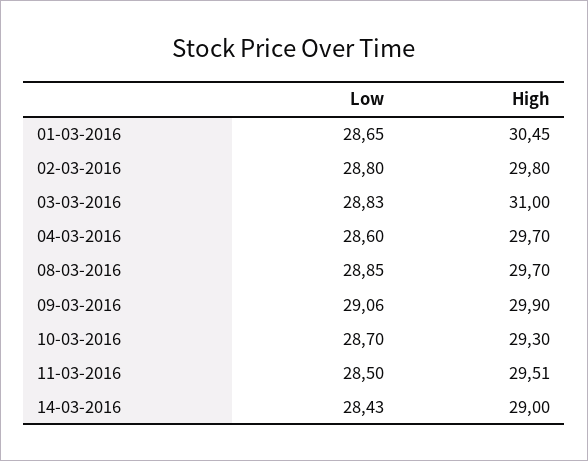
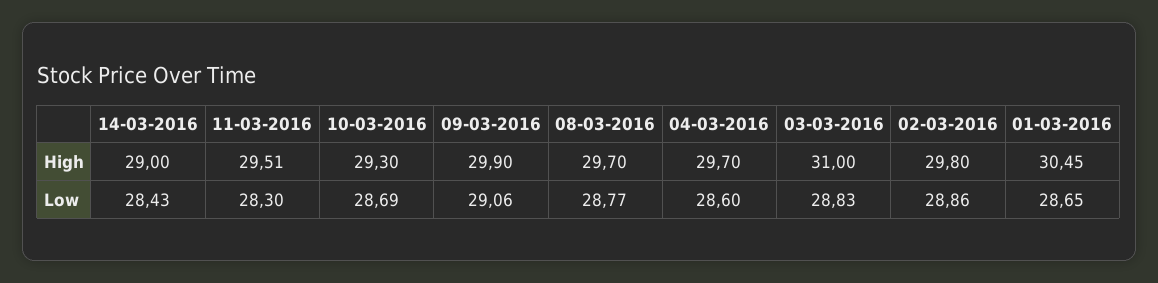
Low, 02-03-2016: 28.8 -> 28.86
Low, 08-03-2016: 28.85 -> 28.77
Low, 10-03-2016: 28.7 -> 28.69
Low, 11-03-2016: 28.5 -> 28.3

